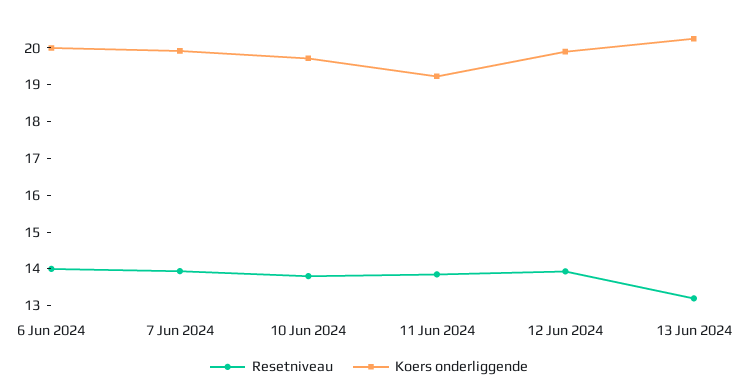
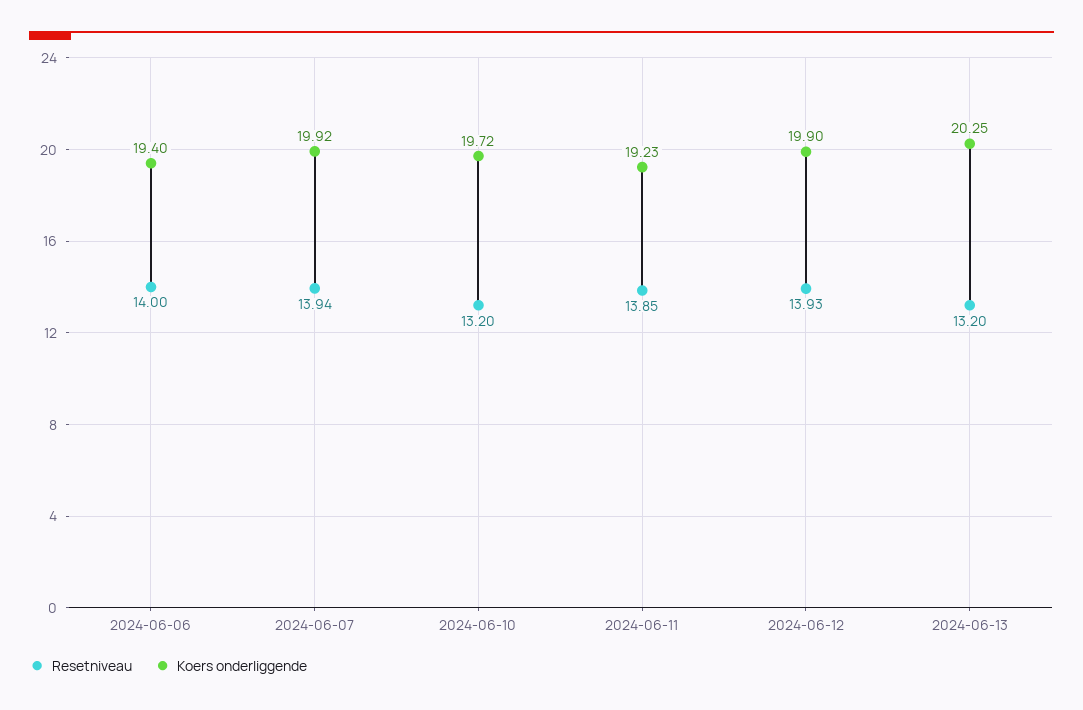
Koers onderliggende, 6 Jun 2024: 20 -> 19.4
Resetniveau, 10 Jun 2024: 13.75 -> 13.2

